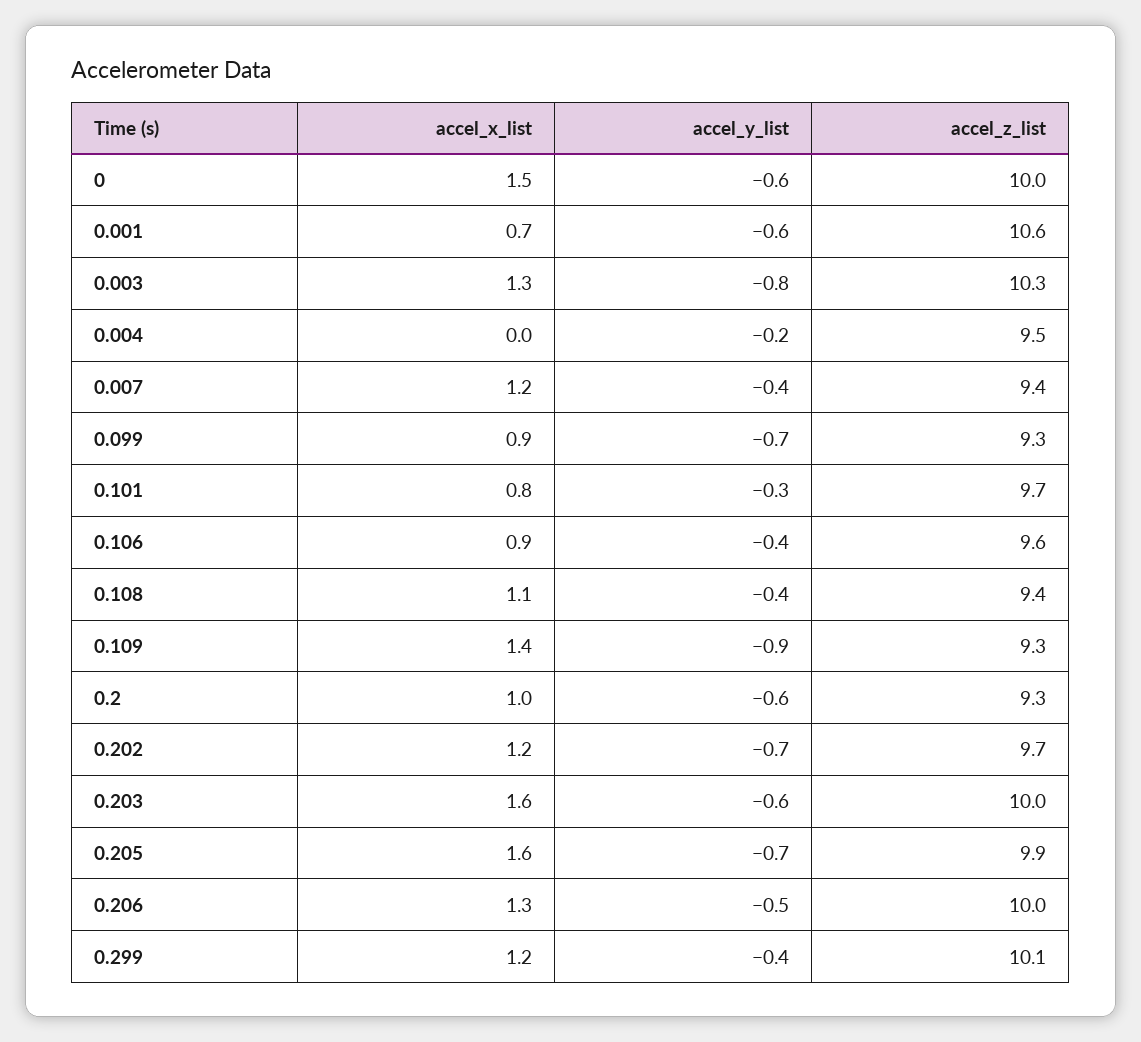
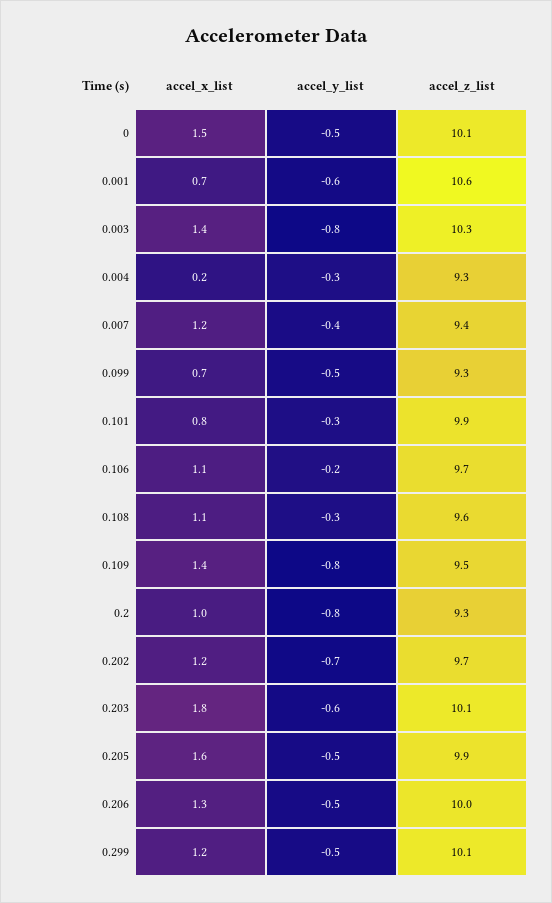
accel_y_list, 0: -0.6 -> -0.5
accel_z_list, 0: 10 -> 10.1
accel_x_list, 0.003: 1.3 -> 1.4
accel_x_list, 0.004: 0 -> 0.2
accel_y_list, 0.004: -0.2 -> -0.3
accel_z_list, 0.004: 9.5 -> 9.3
accel_x_list, 0.099: 0.9 -> 0.7
accel_y_list, 0.099: -0.7 -> -0.5
accel_z_list, 0.101: 9.7 -> 9.9
accel_x_list, 0.106: 0.9 -> 1.1
accel_y_list, 0.106: -0.4 -> -0.2
accel_z_list, 0.106: 9.6 -> 9.7
accel_y_list, 0.108: -0.4 -> -0.3
accel_z_list, 0.108: 9.4 -> 9.6
accel_y_list, 0.109: -0.9 -> -0.8
accel_z_list, 0.109: 9.3 -> 9.5
accel_y_list, 0.2: -0.6 -> -0.8
accel_x_list, 0.203: 1.6 -> 1.8
accel_z_list, 0.203: 10 -> 10.1
accel_y_list, 0.205: -0.7 -> -0.5
accel_y_list, 0.299: -0.4 -> -0.5

